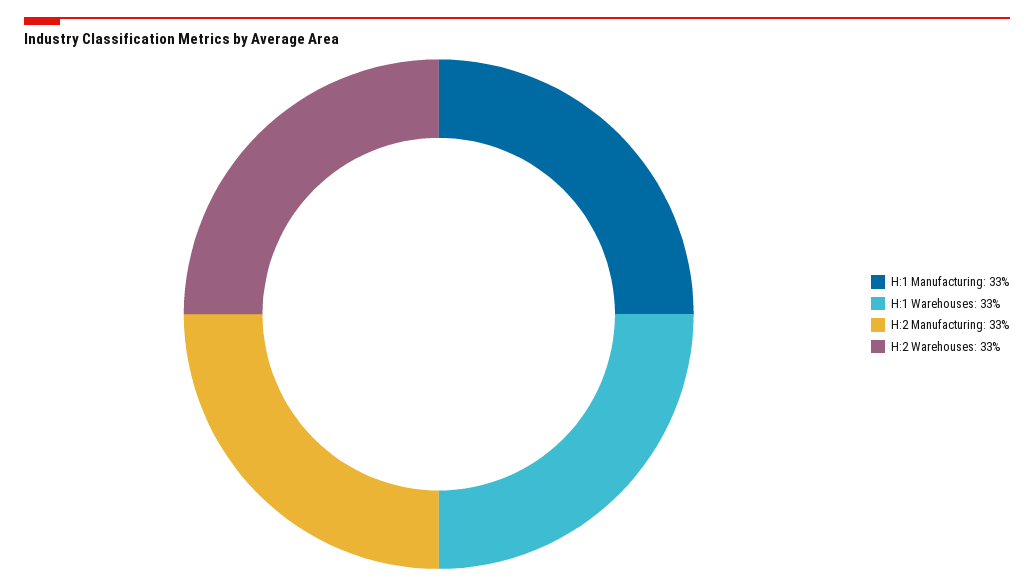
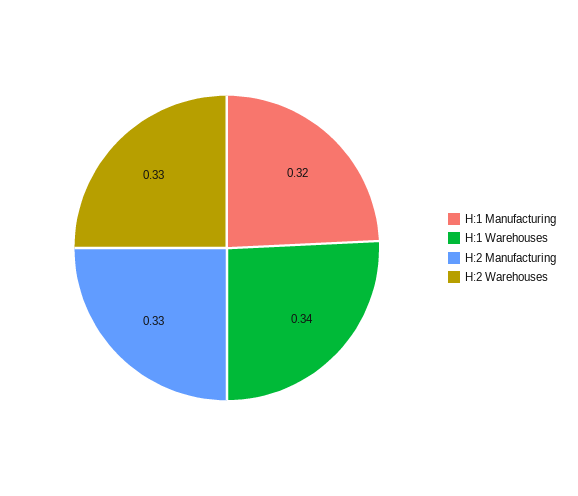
H:1 Manufacturing: 0.33 -> 0.32
H:1 Warehouses: 0.33 -> 0.34

